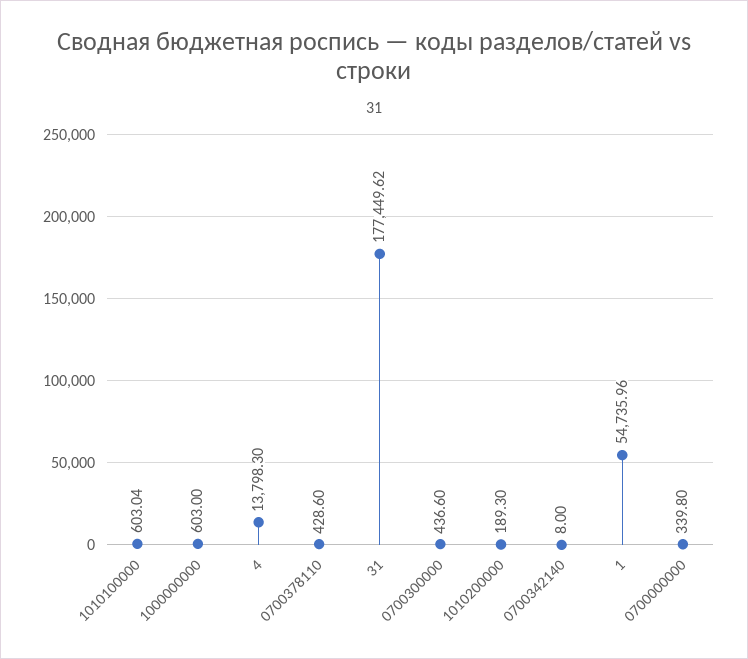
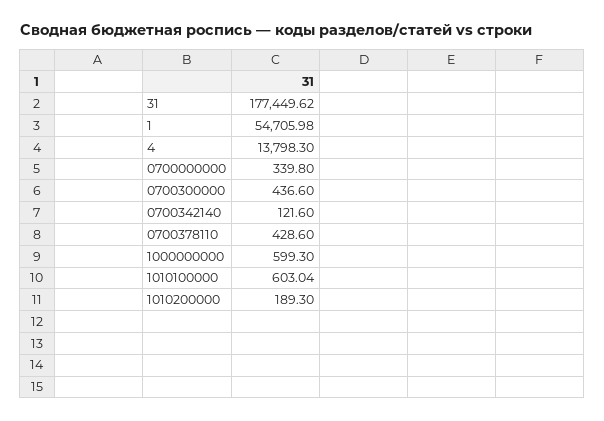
1000000000: 603 -> 599.3
0700342140: 8 -> 121.6
1: 54735.96 -> 54705.98

